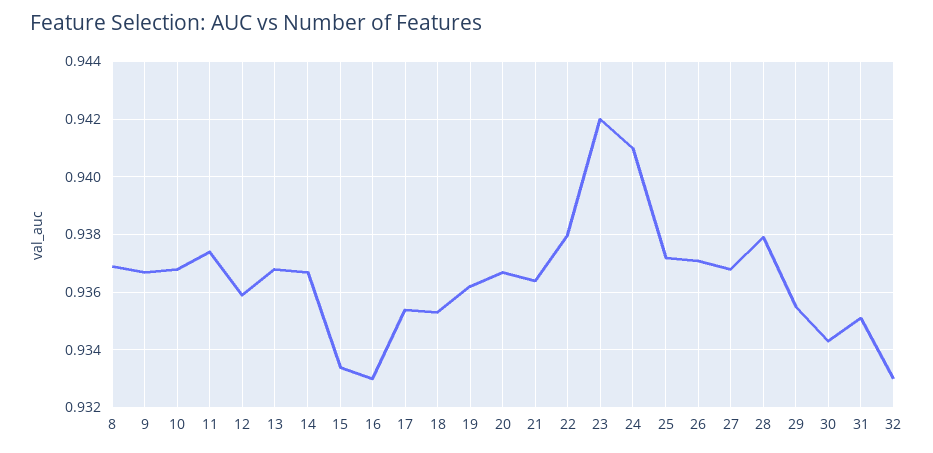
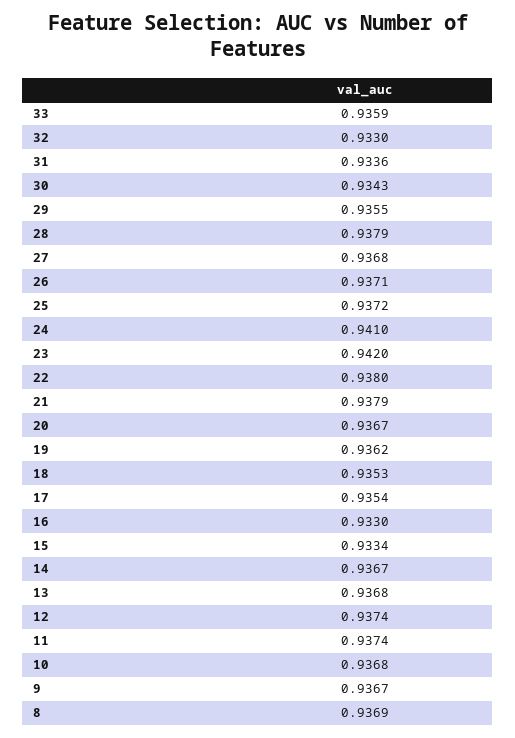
12: 0.936 -> 0.9374
21: 0.9365 -> 0.9379
31: 0.935 -> 0.9336
33: none -> 0.9359

